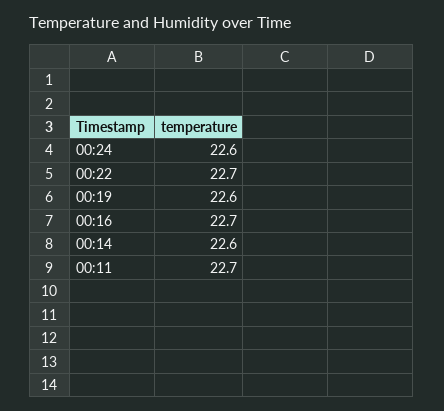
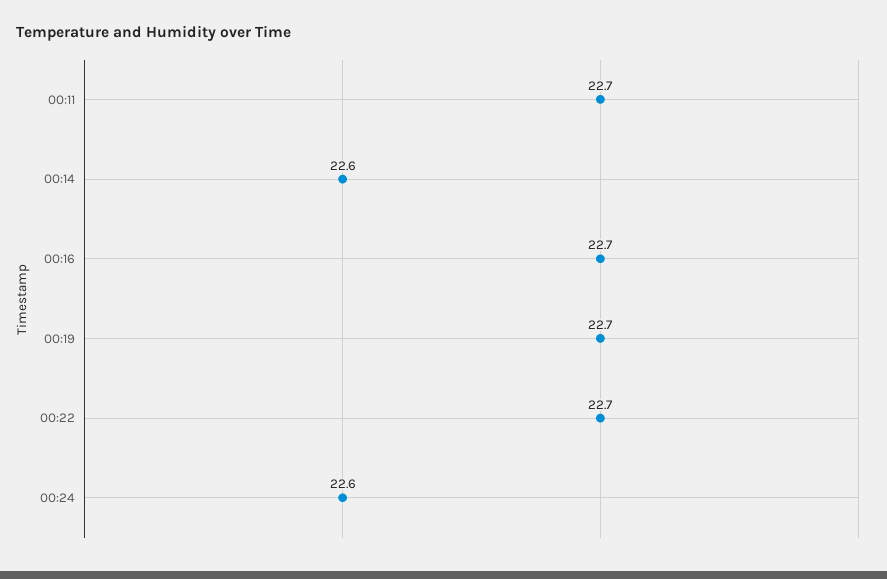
00:19: 22.6 -> 22.7

